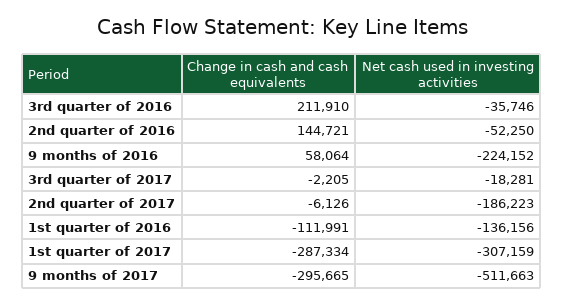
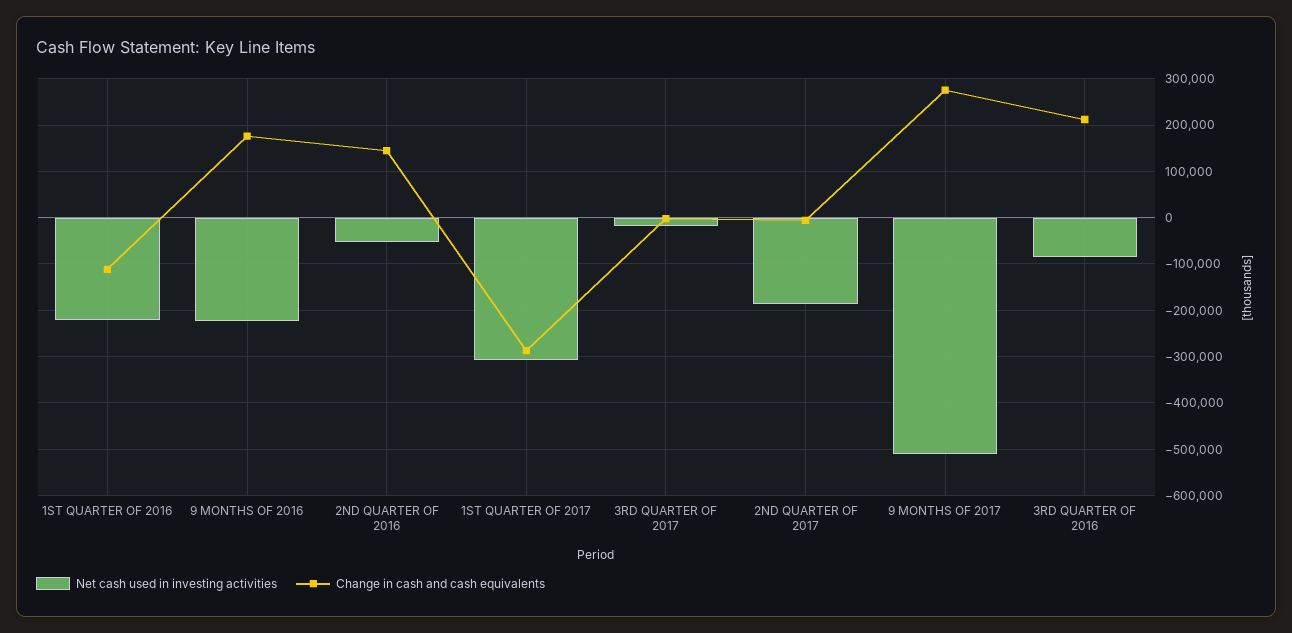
Net cash used in investing activities, 3rd quarter of 2016: -35746 -> -80000
Change in cash and cash equivalents, 9 months of 2016: 58064 -> 180000
Net cash used in investing activities, 1st quarter of 2016: -136156 -> -220000
Change in cash and cash equivalents, 9 months of 2017: -295665 -> 280000

